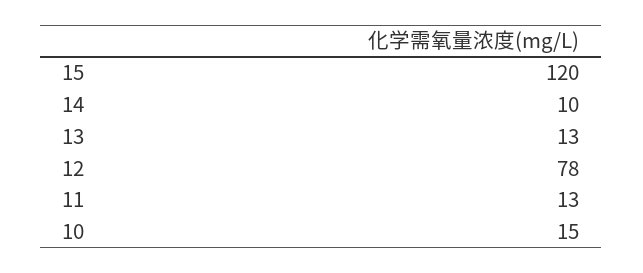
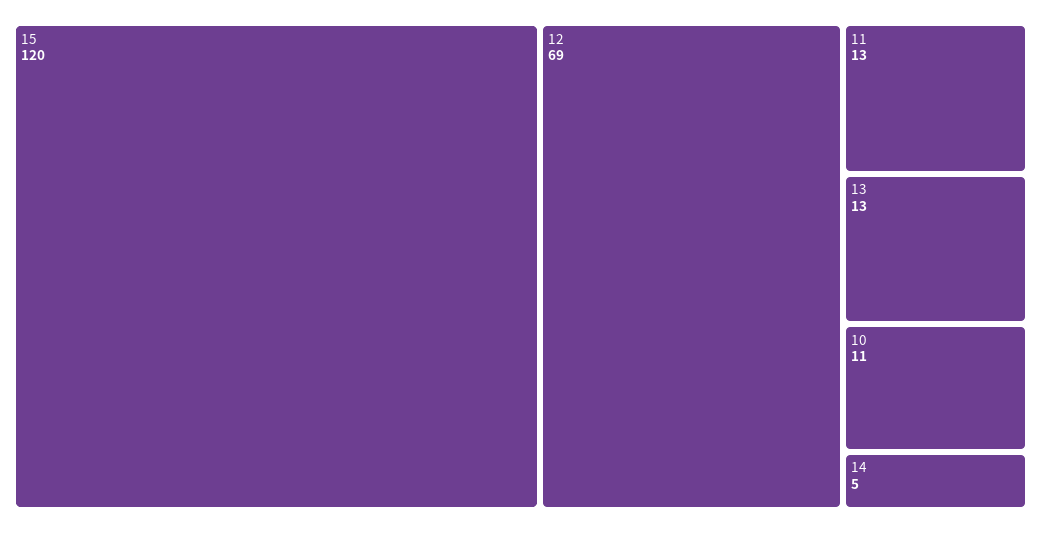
14: 10 -> 5
12: 78 -> 69
10: 15 -> 11

